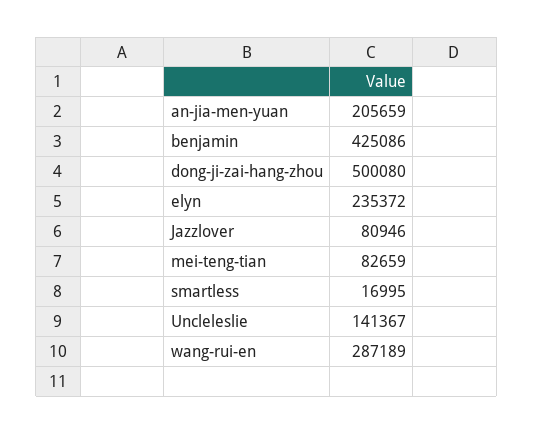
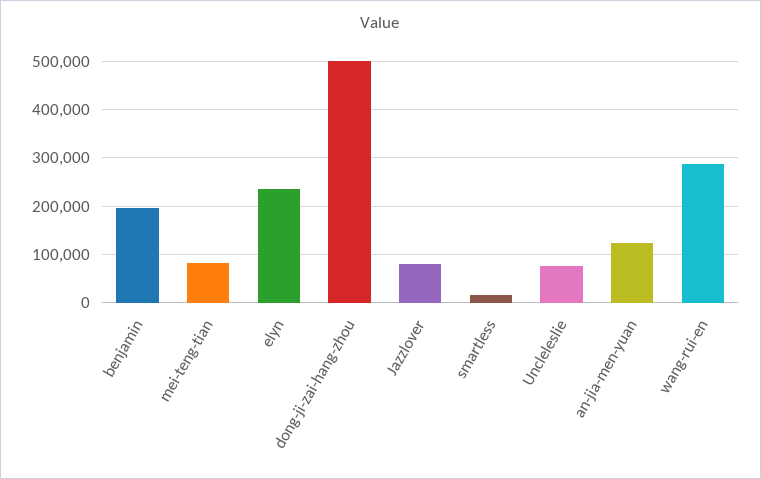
an-jia-men-yuan: 205659 -> 120000
benjamin: 425086 -> 200000
Uncleleslie: 141367 -> 80000

